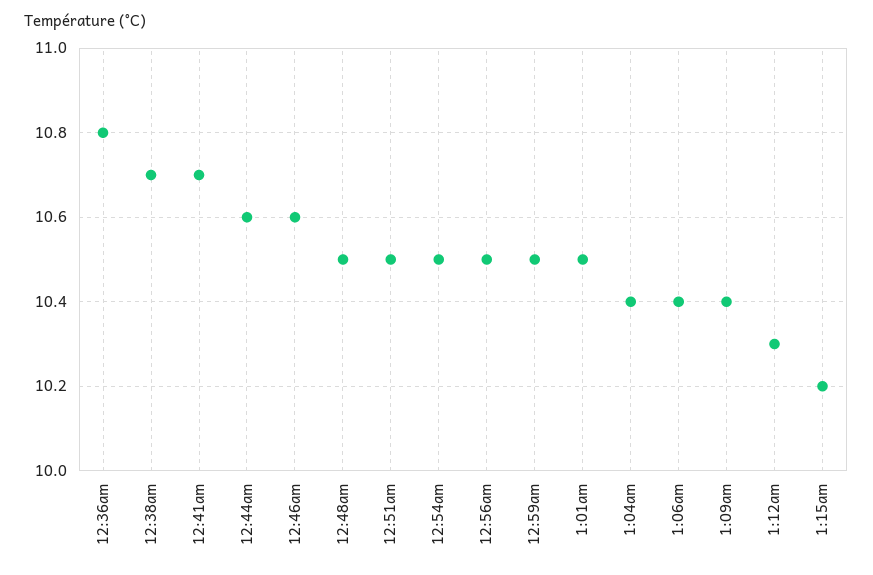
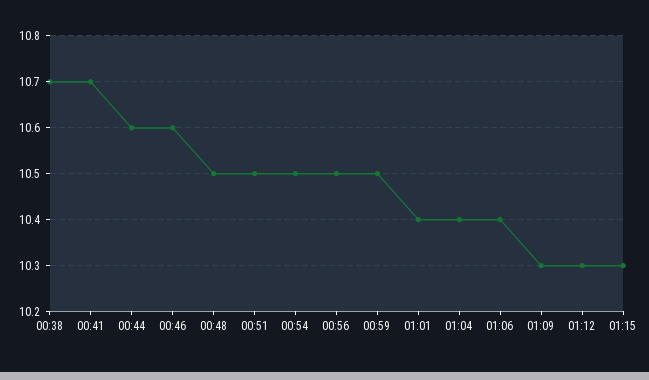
12:36am: 10.8 -> none
1:01am: 10.5 -> 10.4
1:09am: 10.4 -> 10.3
1:15am: 10.2 -> 10.3

